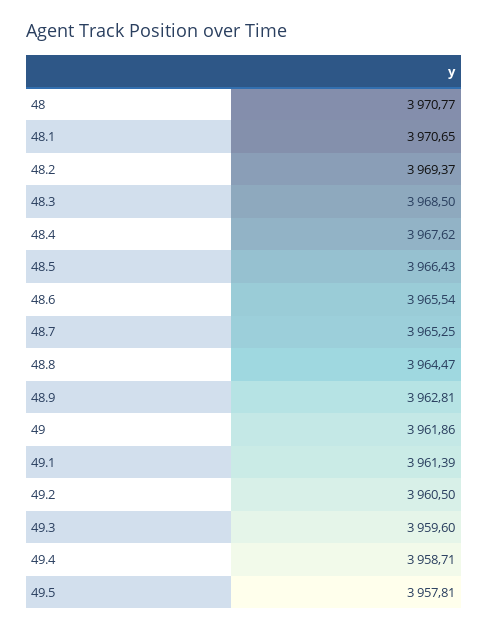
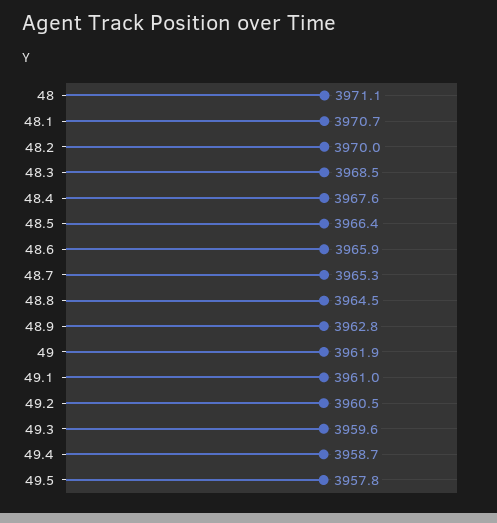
48: 3970.77 -> 3971.1
48.2: 3969.37 -> 3970
48.6: 3965.54 -> 3965.9
49.1: 3961.39 -> 3961

